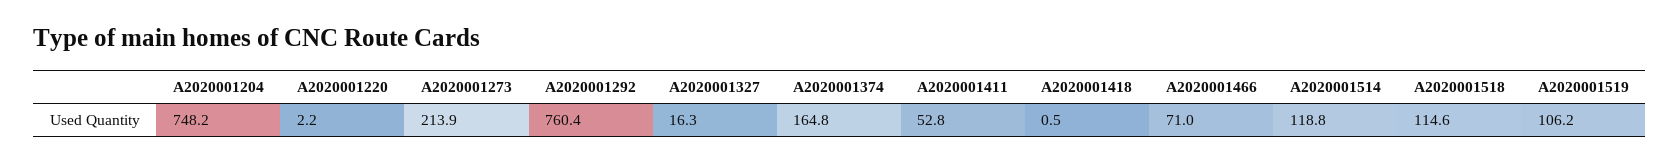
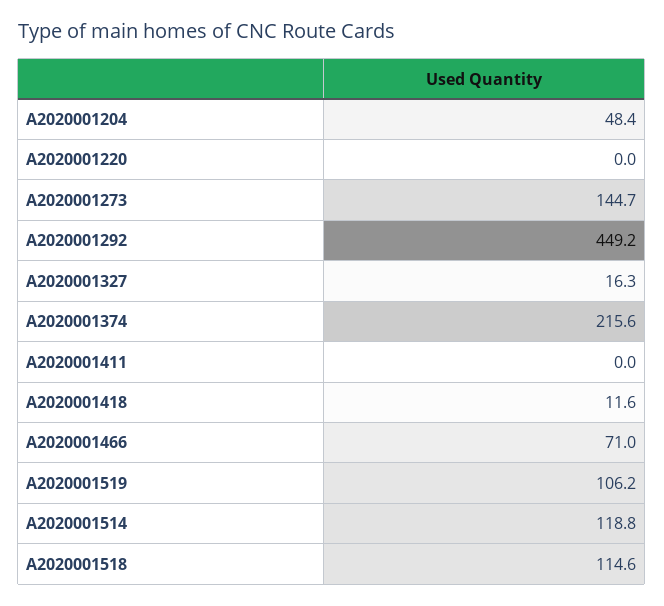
A2020001204: 748.2 -> 48.4
A2020001220: 2.2 -> 0
A2020001273: 213.9 -> 144.7
A2020001292: 760.4 -> 449.2
A2020001374: 164.8 -> 215.6
A2020001411: 52.8 -> 0
A2020001418: 0.5 -> 11.6

